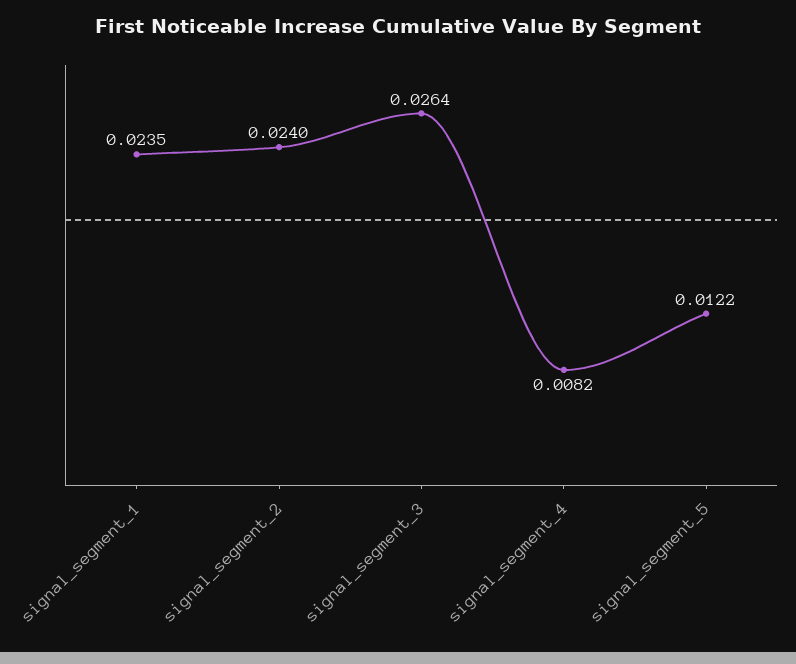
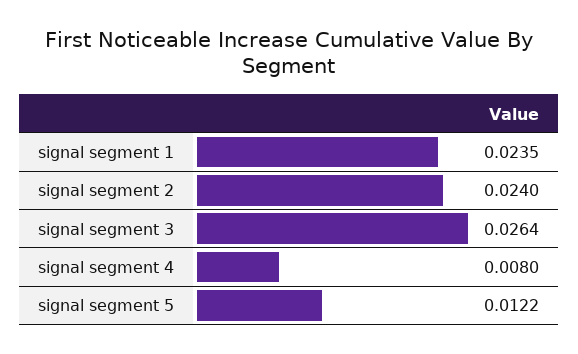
signal_segment_4: 0.0082 -> 0.008

